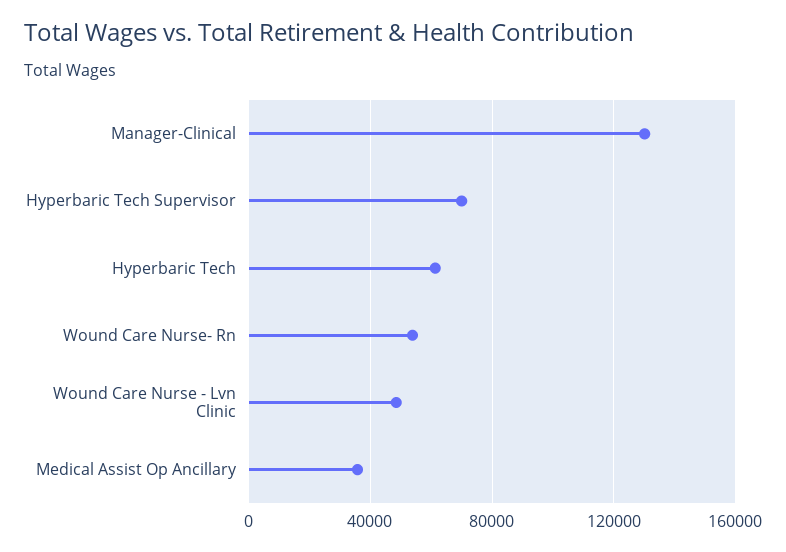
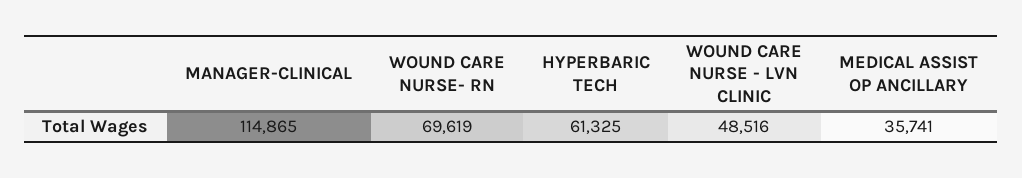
Manager-Clinical: 130000 -> 114865
Hyperbaric Tech Supervisor: 70000 -> none
Wound Care Nurse- Rn: 55000 -> 69619

